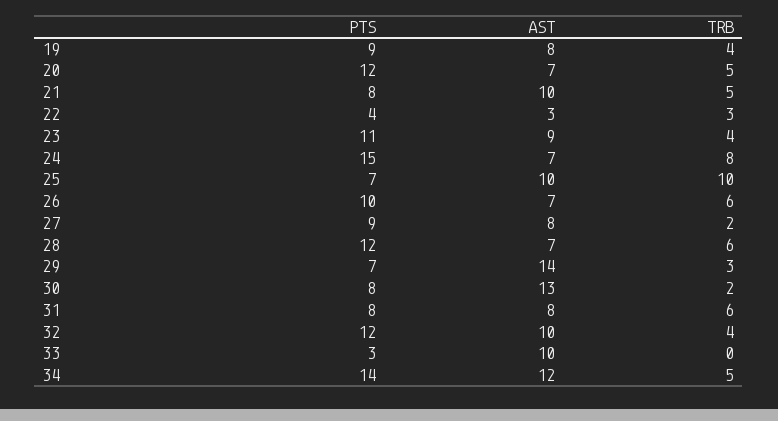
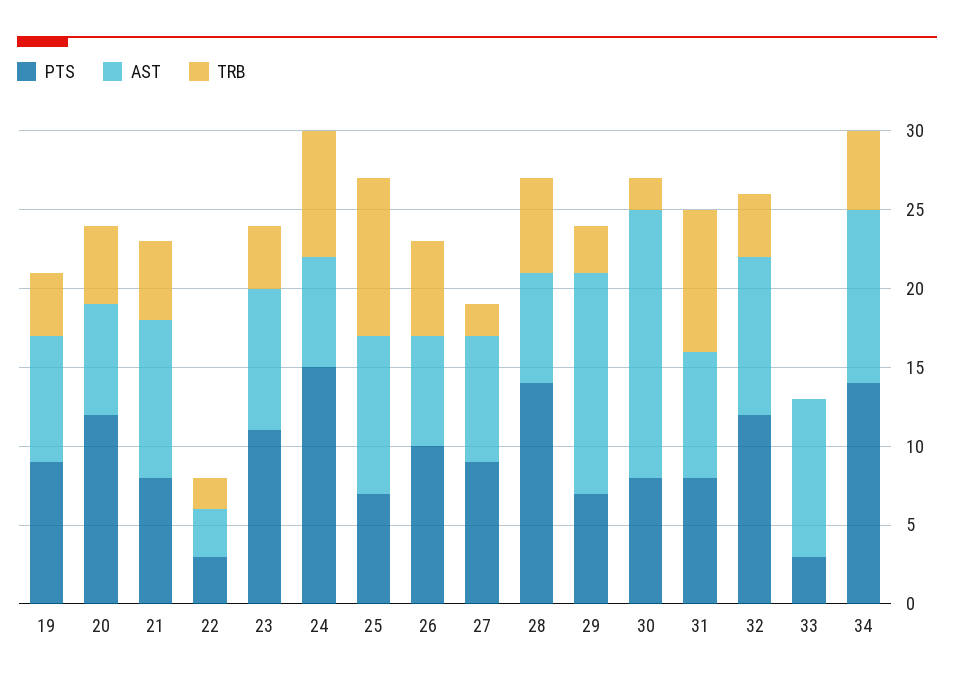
PTS, 22: 4 -> 3
TRB, 22: 3 -> 2
PTS, 28: 12 -> 14
AST, 30: 13 -> 17
TRB, 31: 6 -> 9
AST, 34: 12 -> 11

